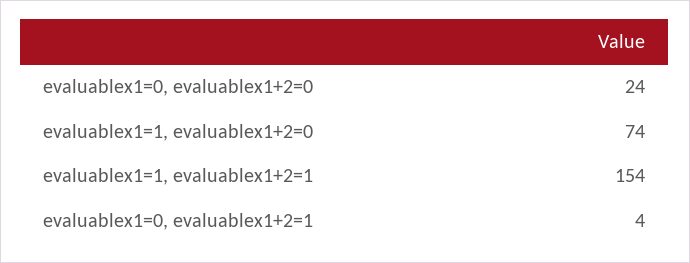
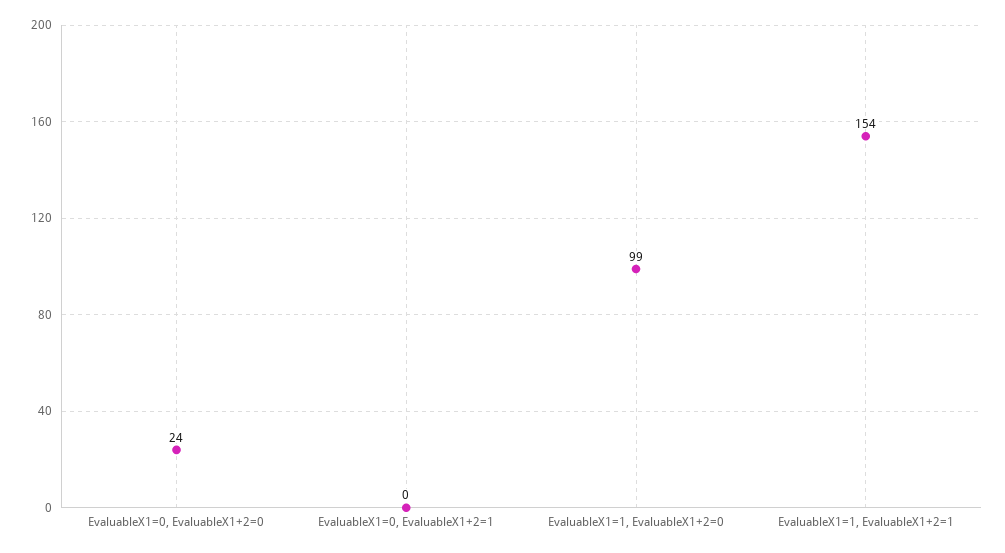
evaluablex1=1, evaluablex1+2=0: 74 -> 99
evaluablex1=0, evaluablex1+2=1: 4 -> 0

